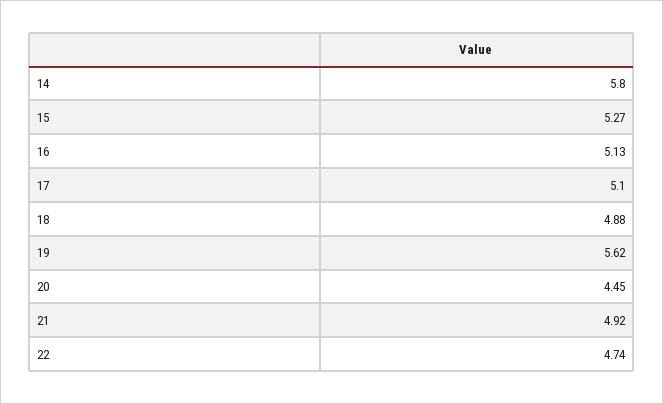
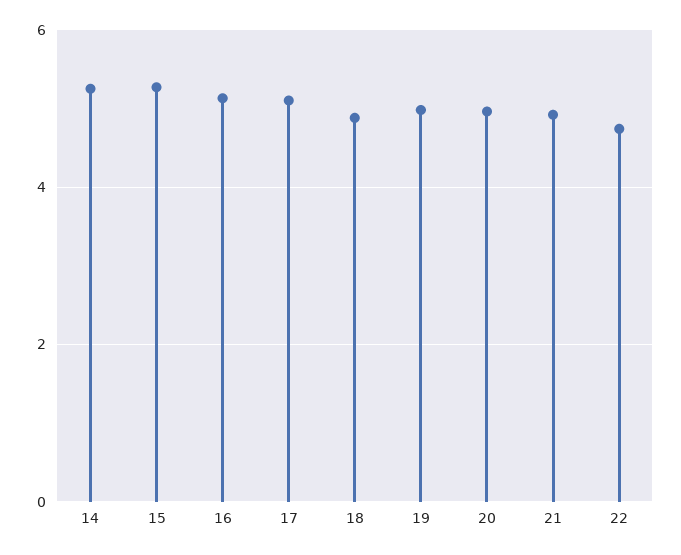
14: 5.8 -> 5.2
19: 5.62 -> 5
20: 4.45 -> 5

